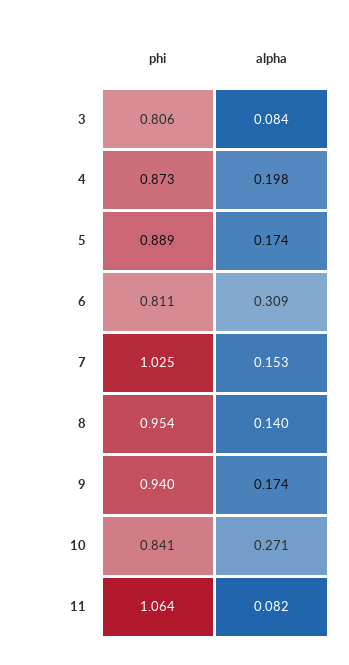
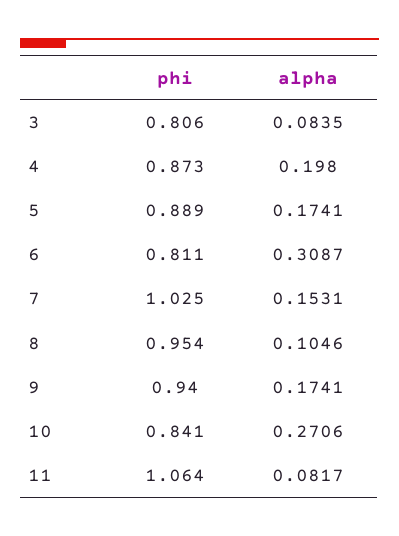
alpha, 8: 0.14 -> 0.1046

